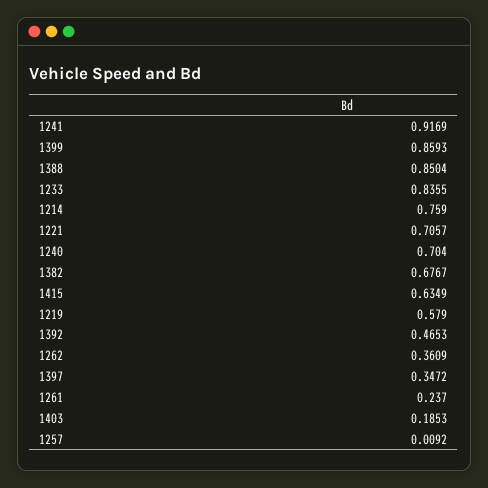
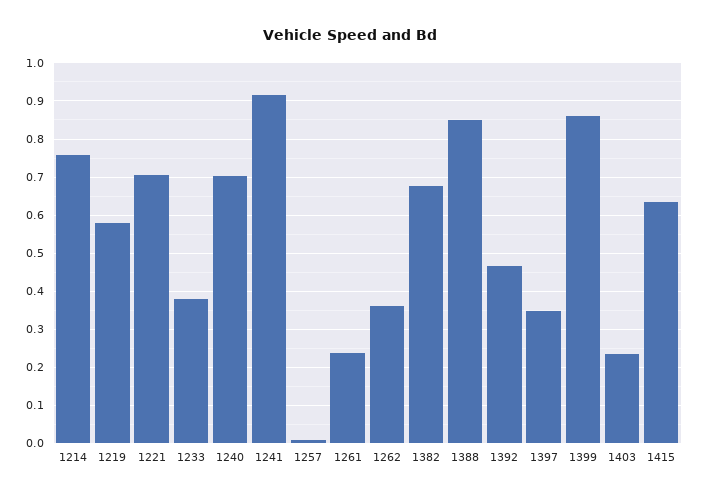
1233: 0.8355 -> 0.38
1403: 0.1853 -> 0.24

